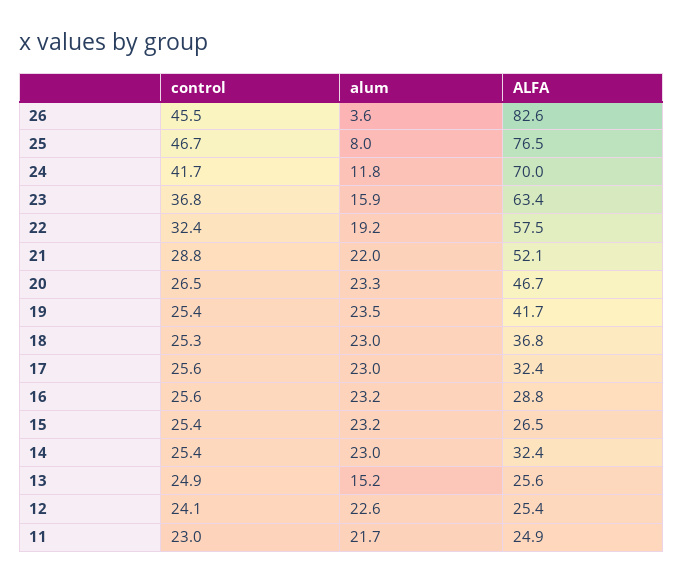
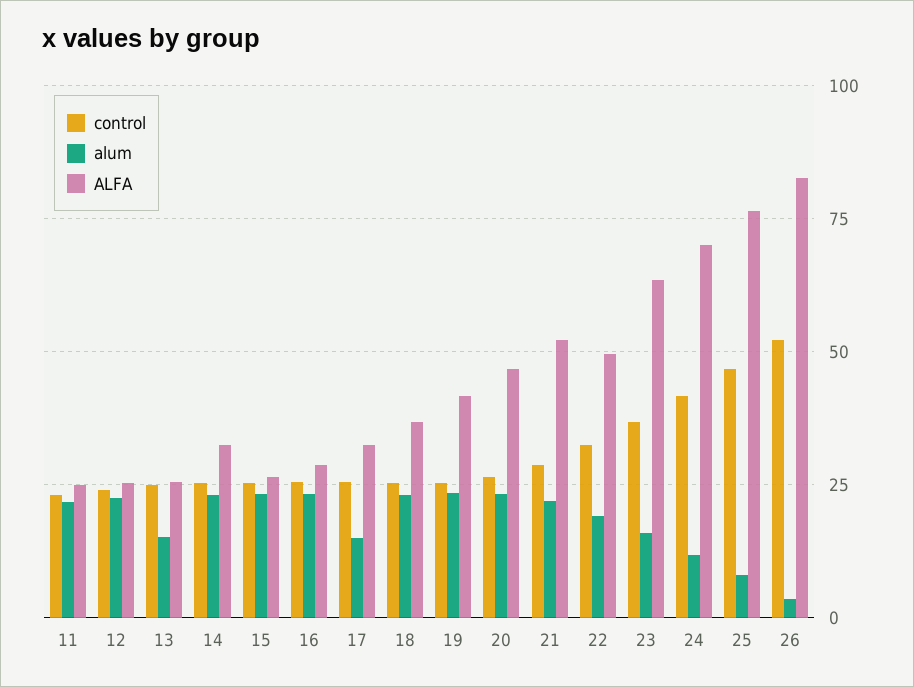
control, 26: 45.5 -> 52.5
ALFA, 22: 57.5 -> 50
alum, 17: 23 -> 15

